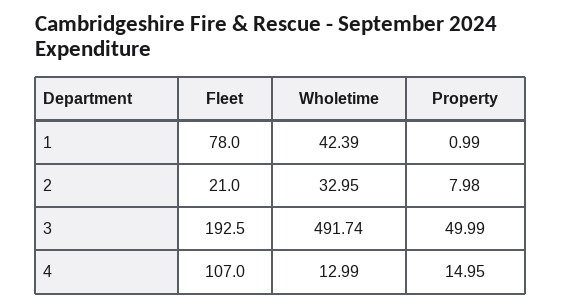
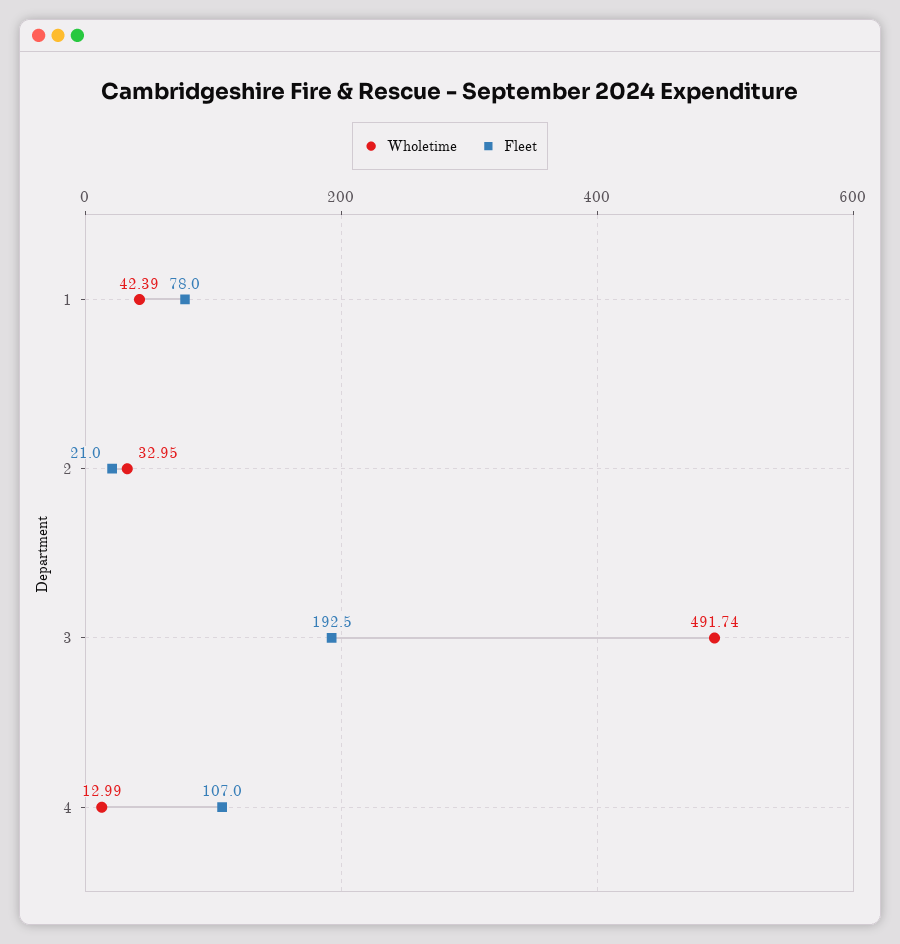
Property, 1: 0.99 -> none
Property, 2: 7.98 -> none
Property, 3: 49.99 -> none
Property, 4: 14.95 -> none

